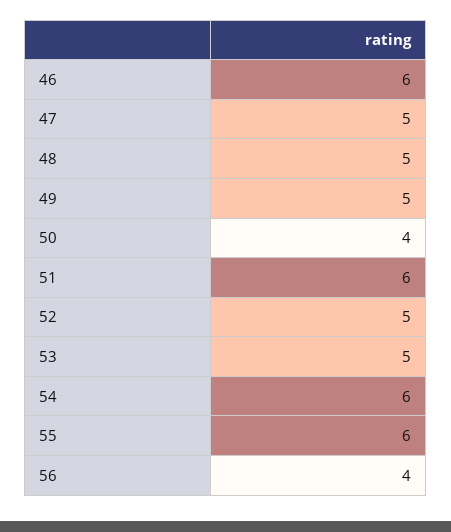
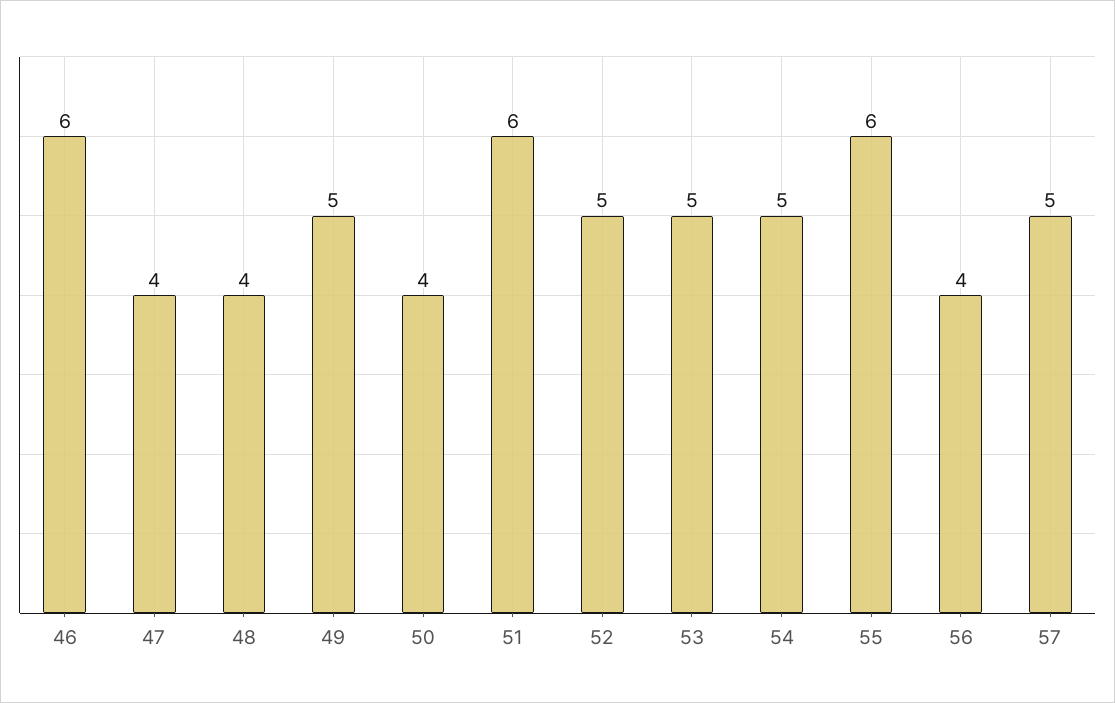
47: 5 -> 4
48: 5 -> 4
54: 6 -> 5
57: none -> 5

